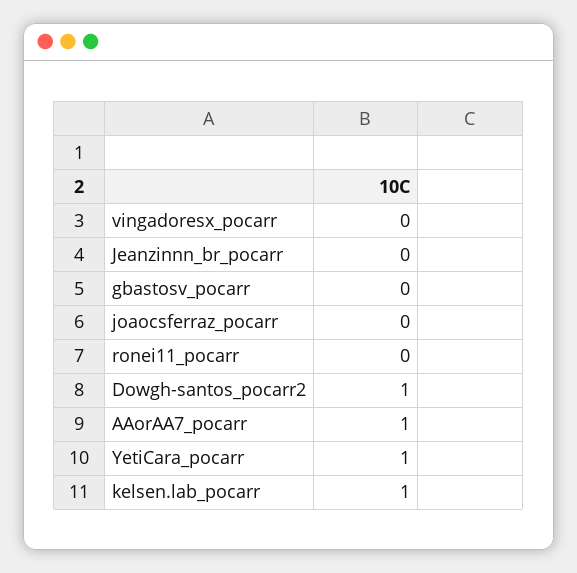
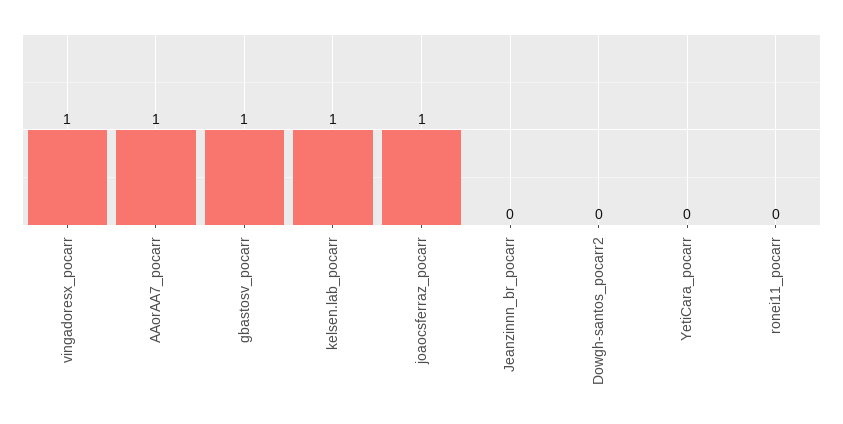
vingadoresx_pocarr: 0 -> 1
gbastosv_pocarr: 0 -> 1
joaocsferraz_pocarr: 0 -> 1
Dowgh-santos_pocarr2: 1 -> 0
YetiCara_pocarr: 1 -> 0

